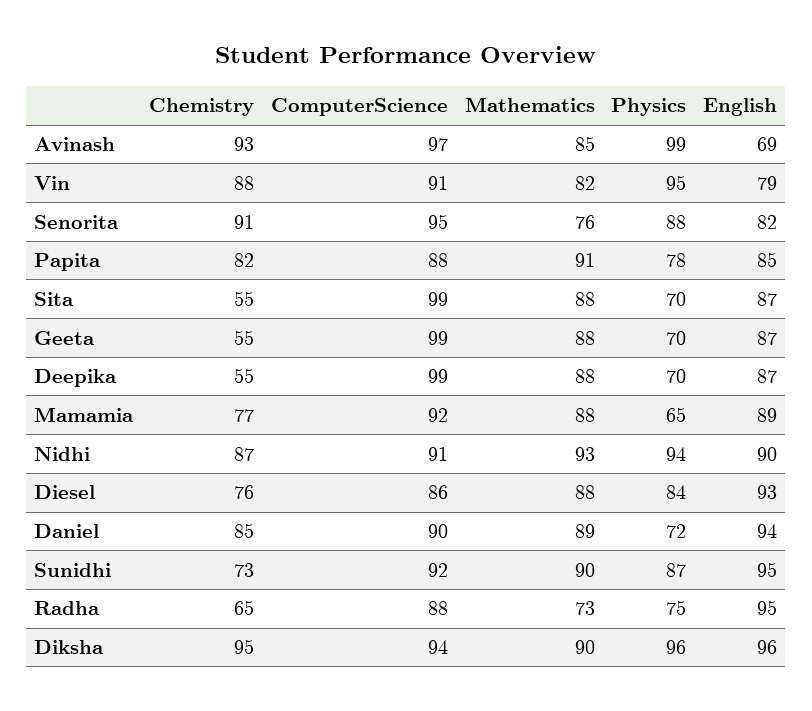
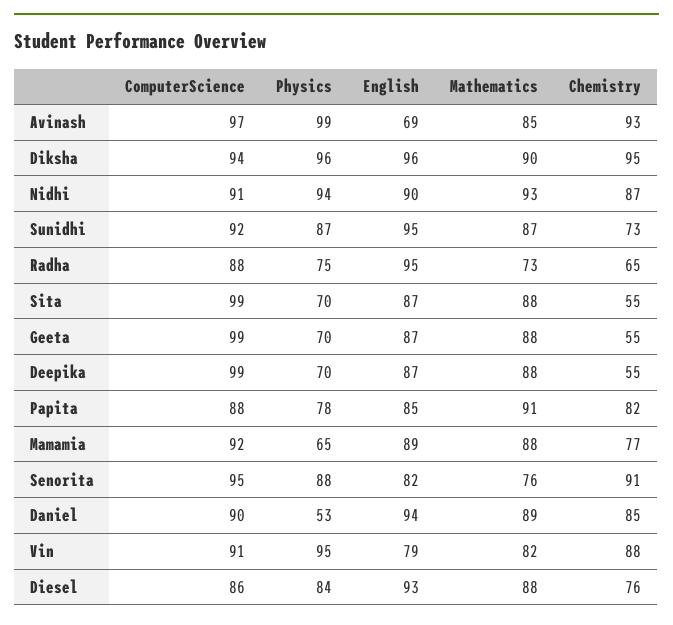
Physics, Daniel: 72 -> 53
Mathematics, Sunidhi: 90 -> 87

